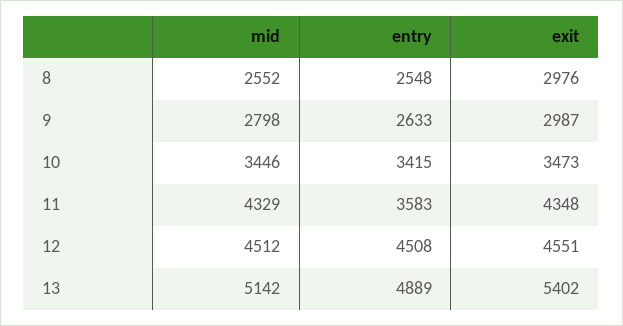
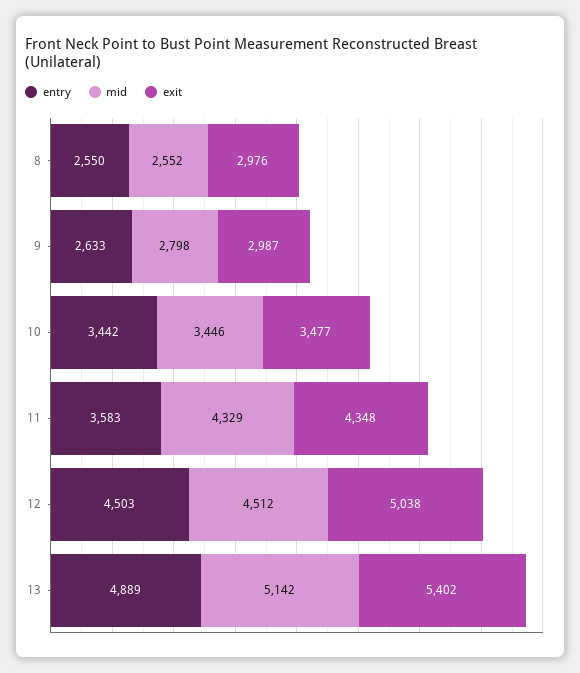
entry, 8: 2548 -> 2550
entry, 10: 3415 -> 3442
exit, 10: 3473 -> 3477
entry, 12: 4508 -> 4503
exit, 12: 4551 -> 5038

